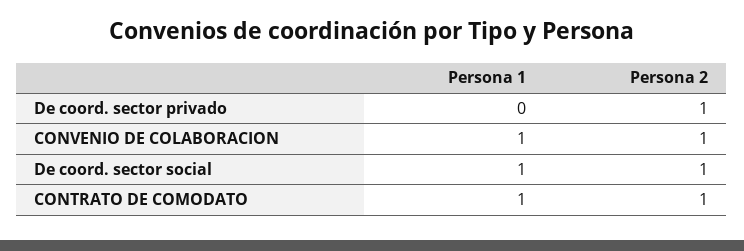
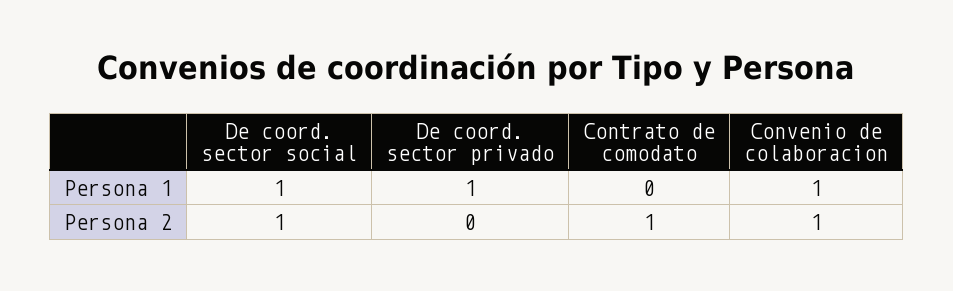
Persona 1, De coord. sector privado: 0 -> 1
Persona 2, De coord. sector privado: 1 -> 0
Persona 1, CONTRATO DE COMODATO: 1 -> 0

